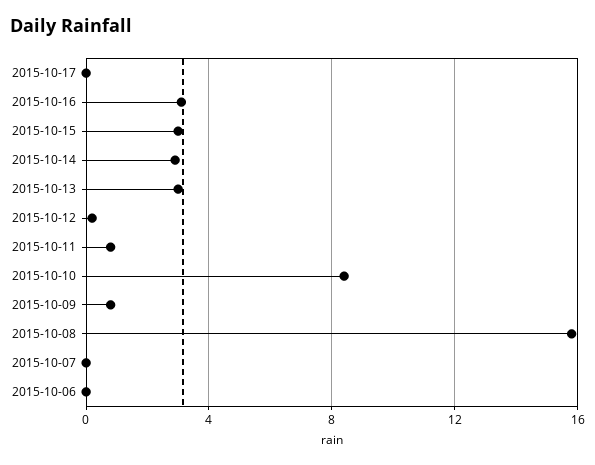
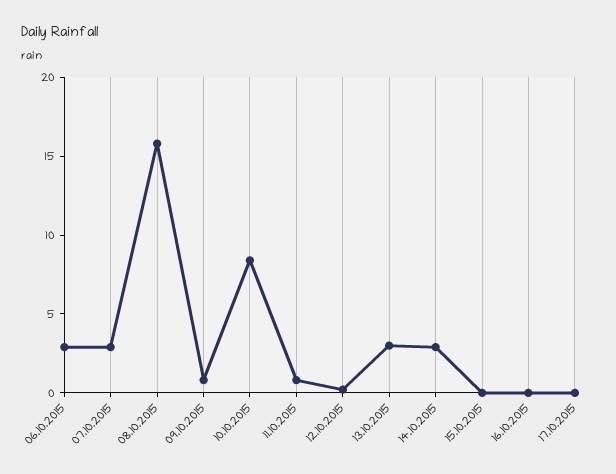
2015-10-16: 3 -> 0
2015-10-15: 3 -> 0
2015-10-07: 0 -> 3
2015-10-06: 0 -> 3

